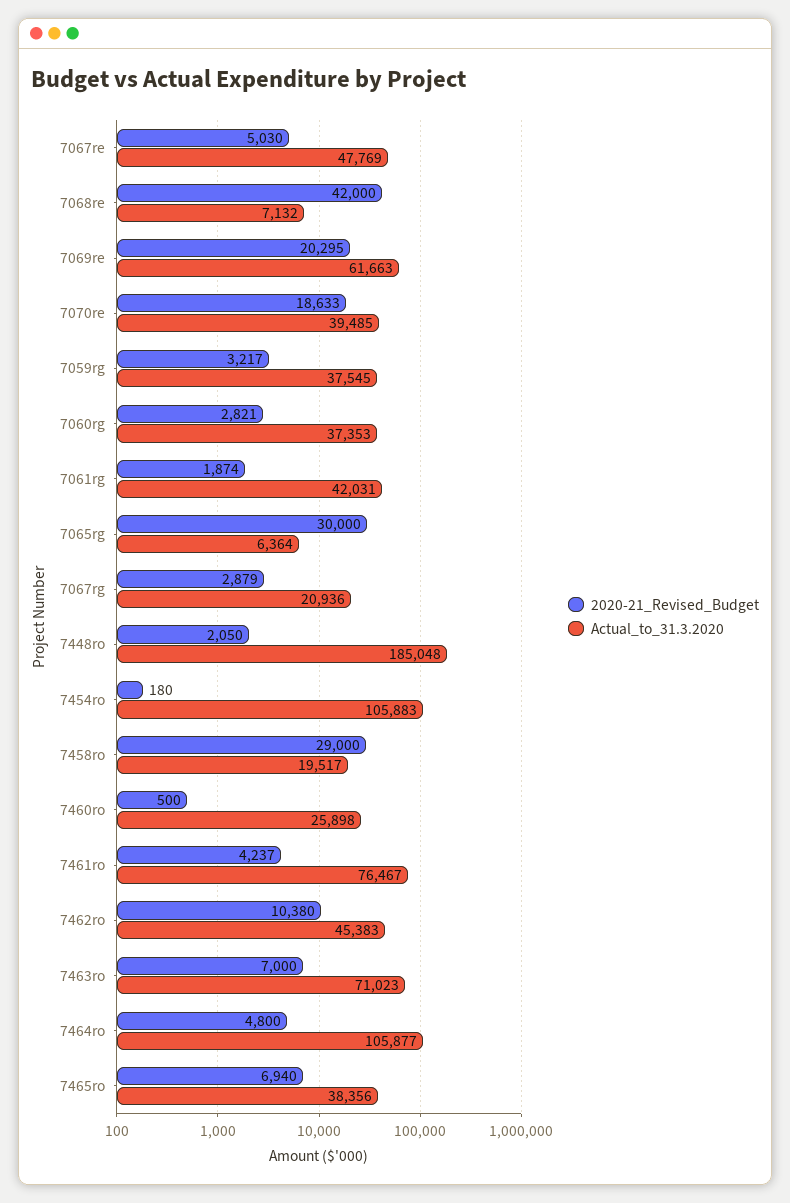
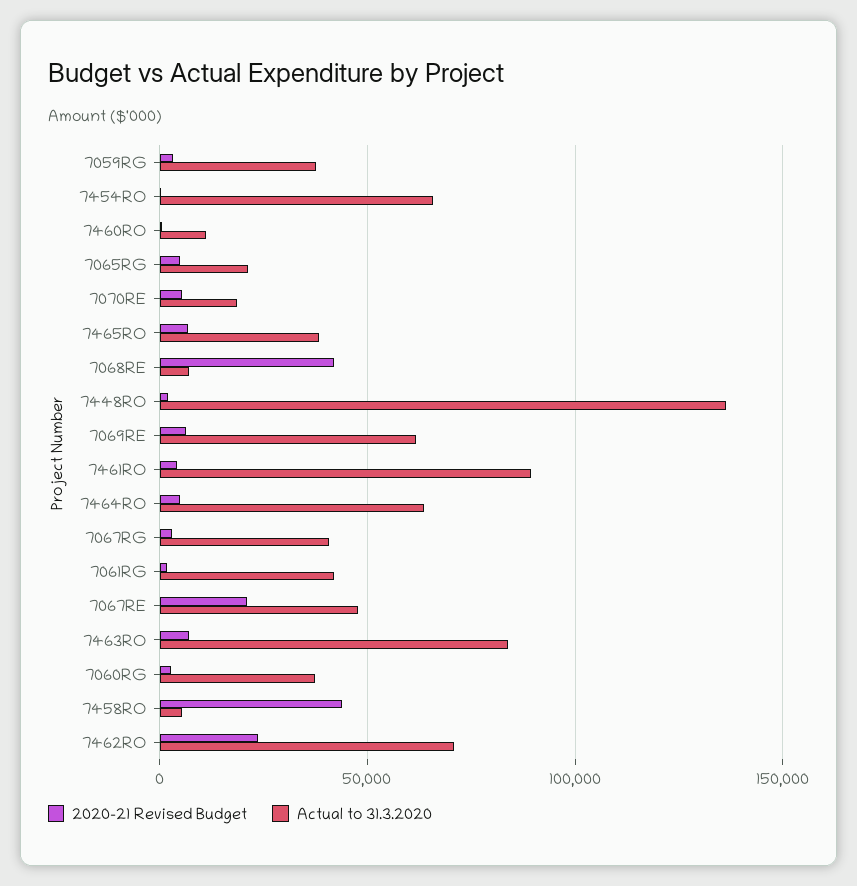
2020-21_Revised_Budget, 7067re: 5030 -> 20000
2020-21_Revised_Budget, 7069re: 20295 -> 5000
2020-21_Revised_Budget, 7070re: 18633 -> 5000
Actual_to_31.3.2020, 7070re: 39485 -> 20000
2020-21_Revised_Budget, 7065rg: 30000 -> 5000
Actual_to_31.3.2020, 7065rg: 6364 -> 20000
Actual_to_31.3.2020, 7067rg: 20936 -> 40000
Actual_to_31.3.2020, 7448ro: 185048 -> 135000
Actual_to_31.3.2020, 7454ro: 105883 -> 65000
2020-21_Revised_Budget, 7458ro: 29000 -> 45000
Actual_to_31.3.2020, 7458ro: 19517 -> 5000
Actual_to_31.3.2020, 7460ro: 25898 -> 10000
Actual_to_31.3.2020, 7461ro: 76467 -> 90000
2020-21_Revised_Budget, 7462ro: 10380 -> 25000
Actual_to_31.3.2020, 7462ro: 45383 -> 70000
Actual_to_31.3.2020, 7463ro: 71023 -> 85000
Actual_to_31.3.2020, 7464ro: 105877 -> 65000

